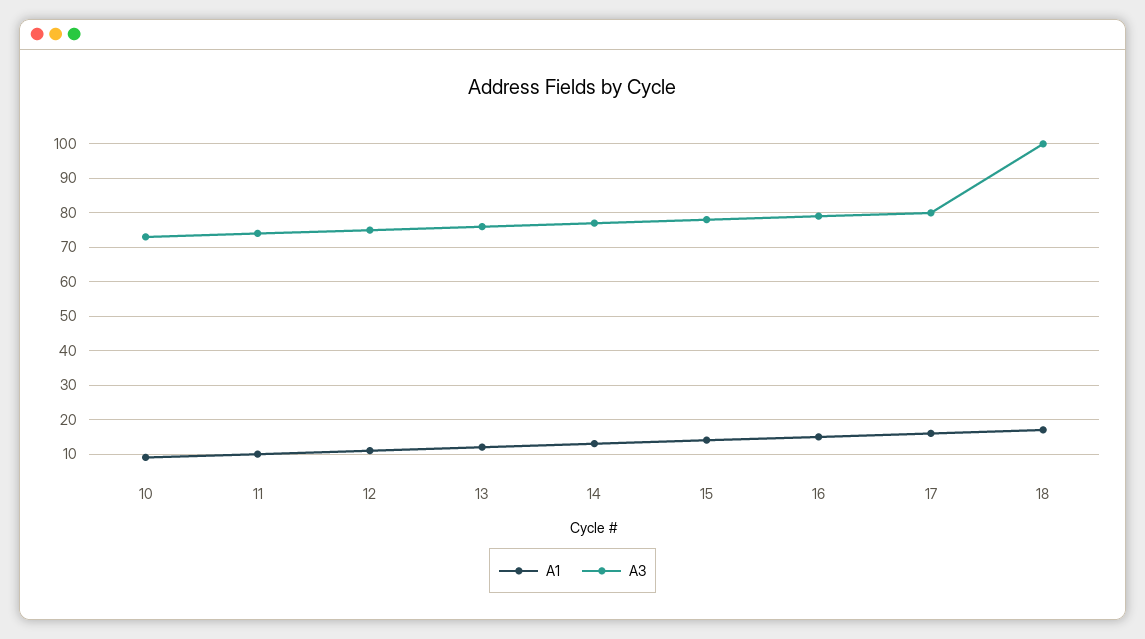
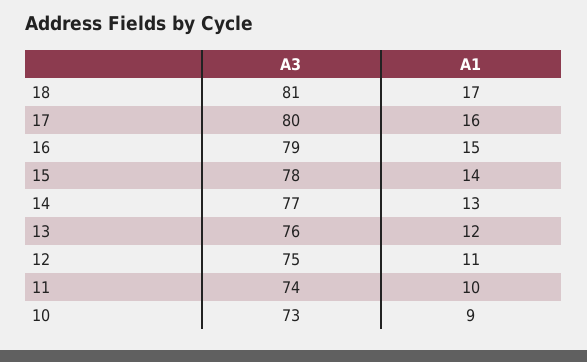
A3, 18: 100 -> 81

